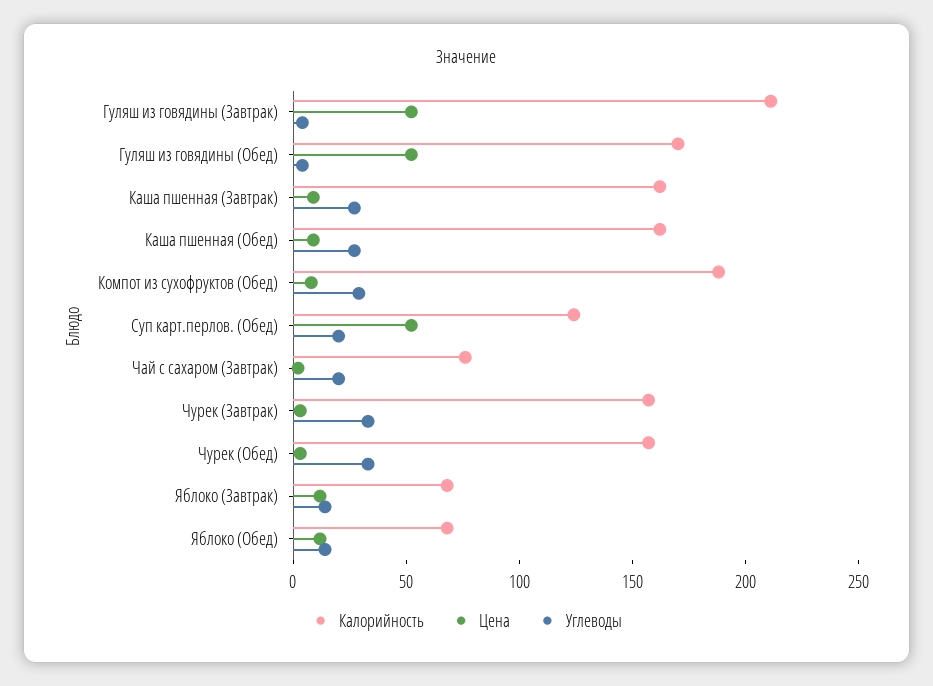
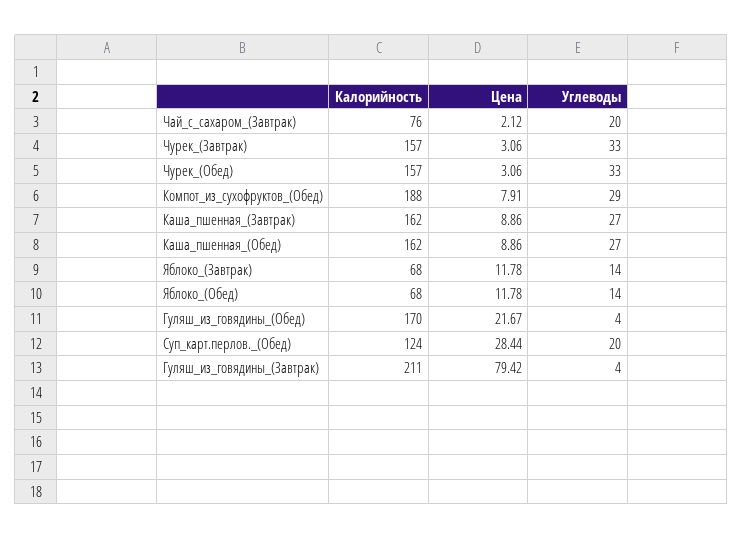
Цена, Гуляш из говядины (Завтрак): 50 -> 79.42
Цена, Гуляш из говядины (Обед): 50 -> 21.67
Цена, Суп карт.перлов. (Обед): 50 -> 28.44

